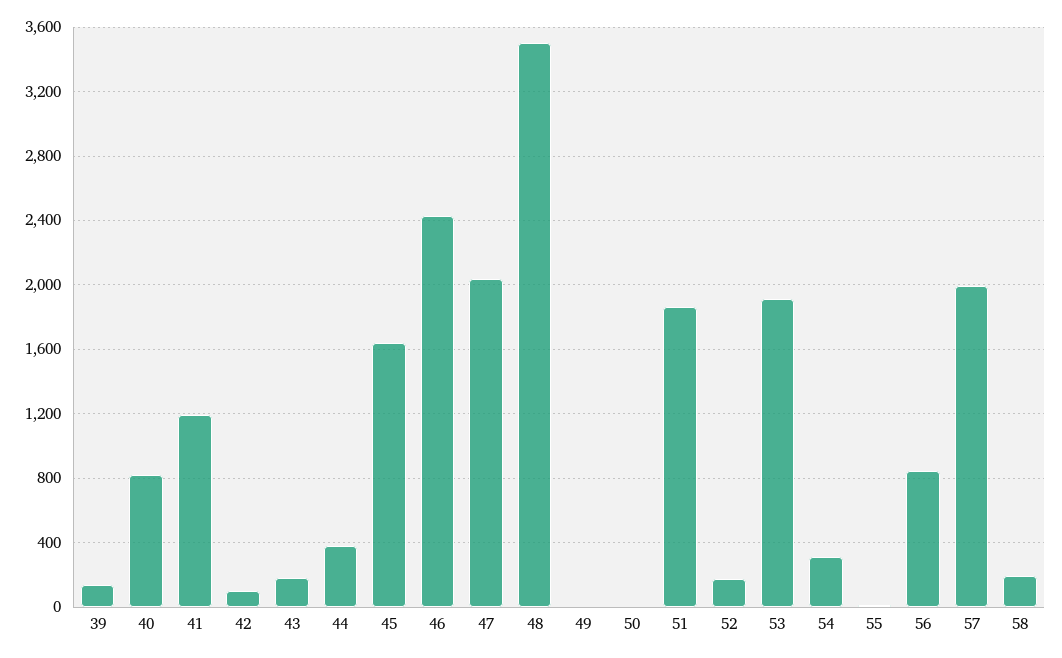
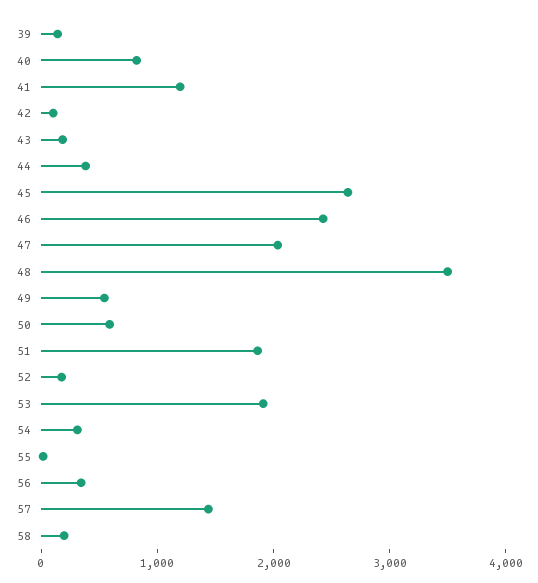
45: 1650 -> 2600
49: 0 -> 600
50: 0 -> 600
56: 850 -> 400
57: 2000 -> 1400

